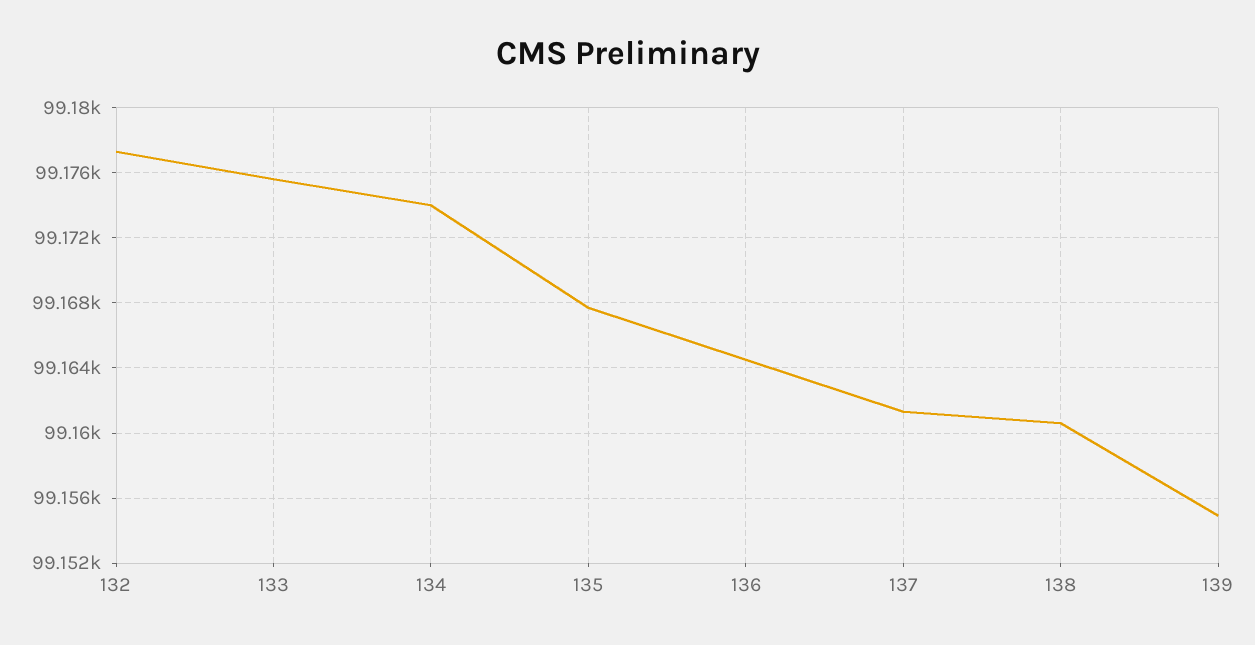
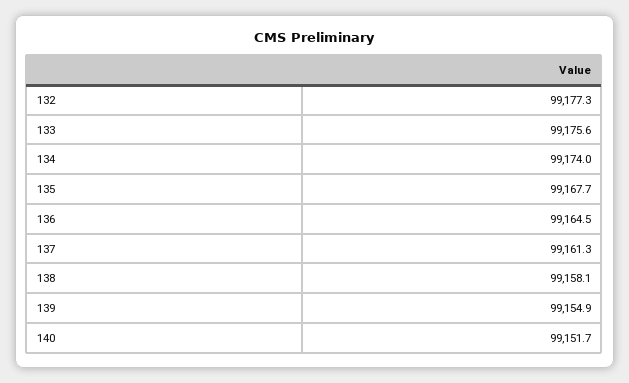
138: 99160.5 -> 99158.1
140: none -> 99151.7

